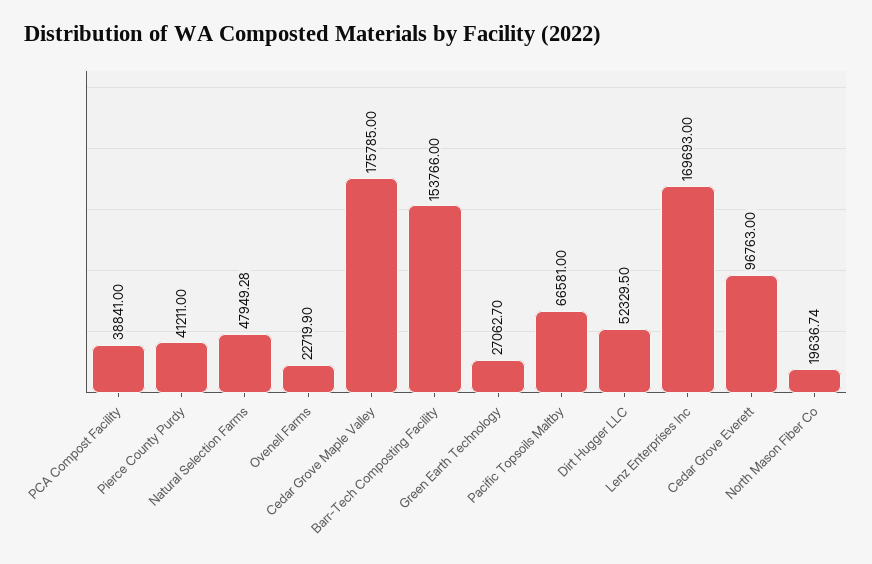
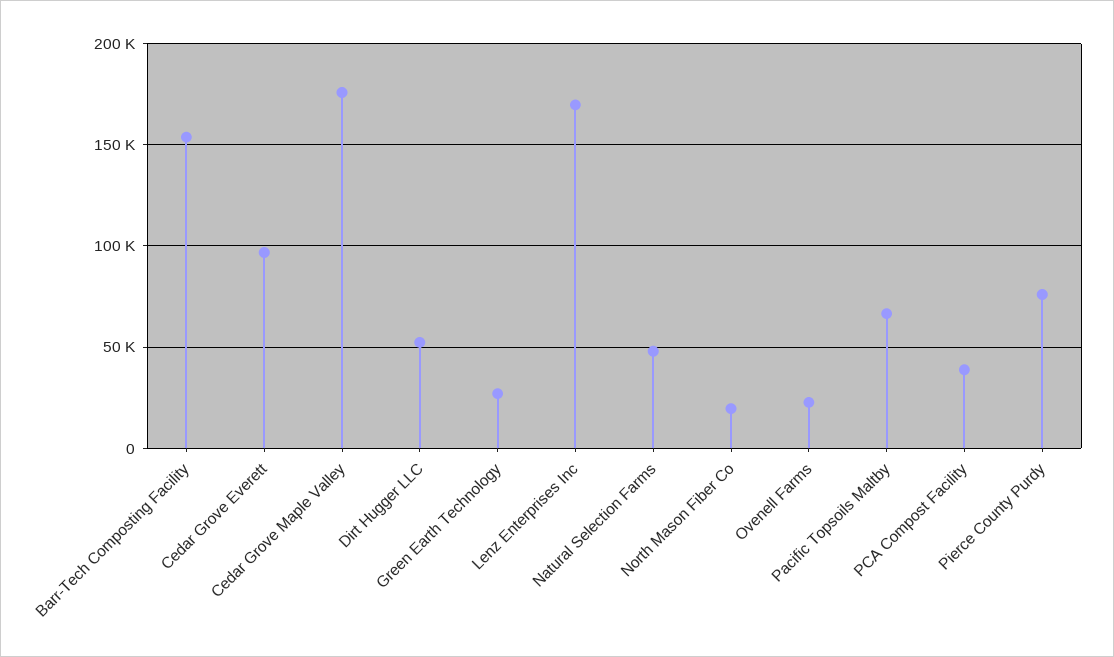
Pierce County Purdy: 41211 -> 75000

